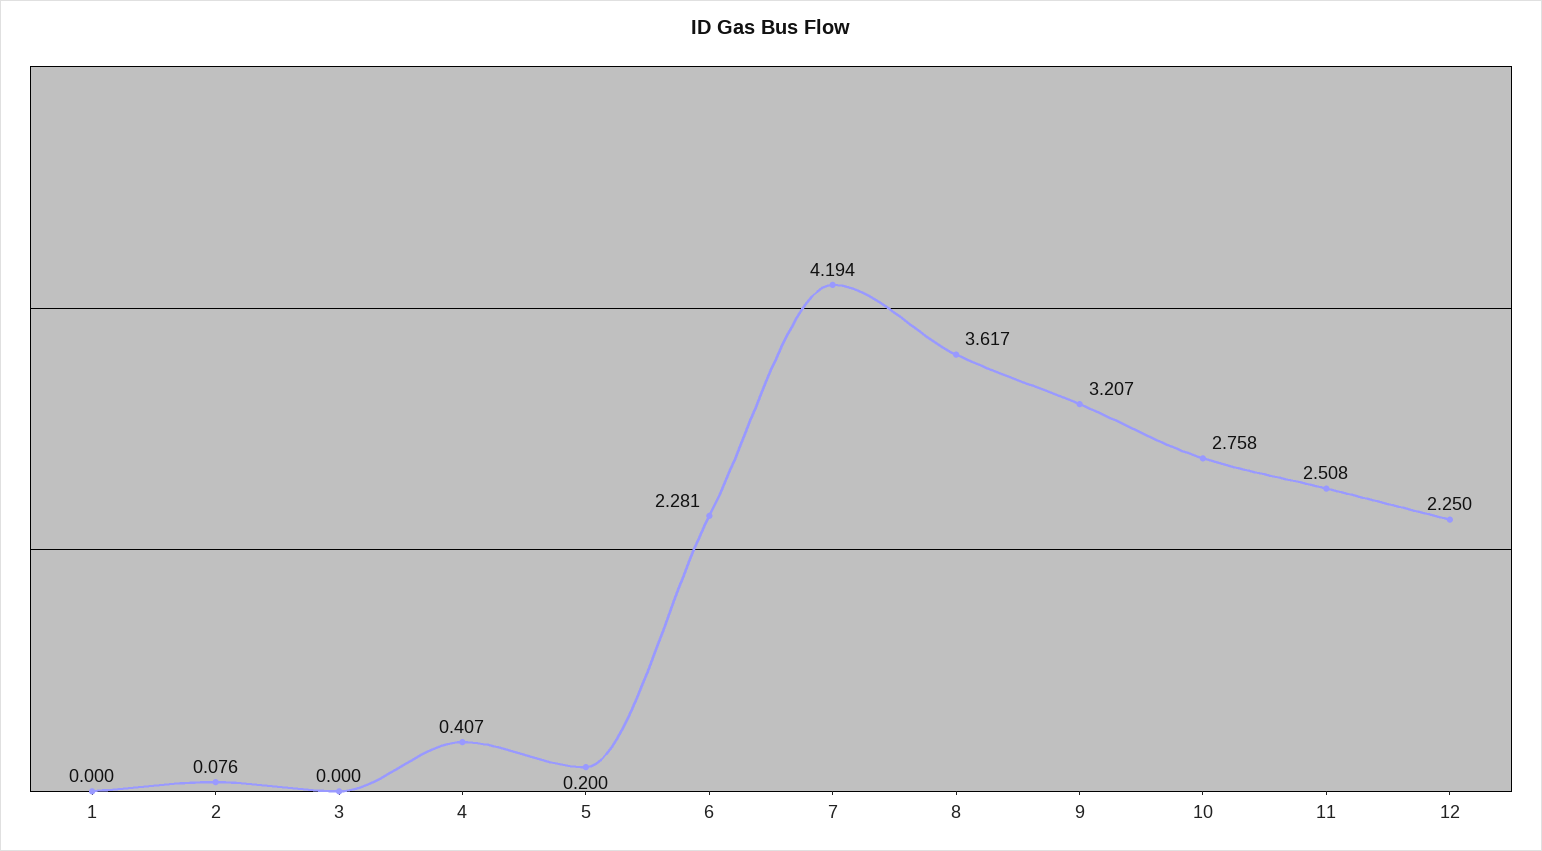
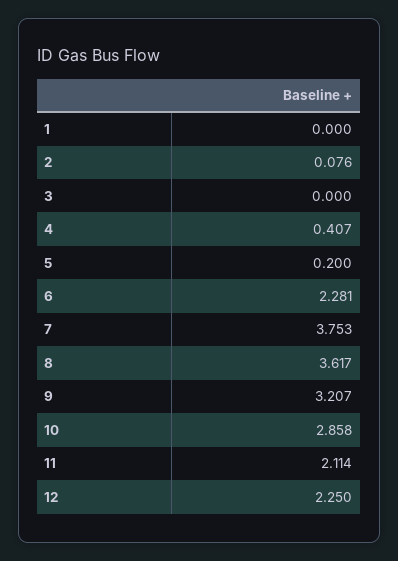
7: 4.194 -> 3.753
10: 2.758 -> 2.858
11: 2.508 -> 2.114

